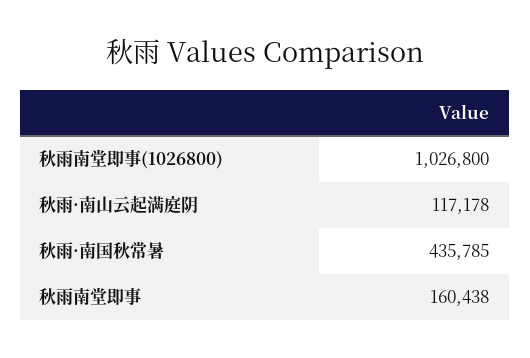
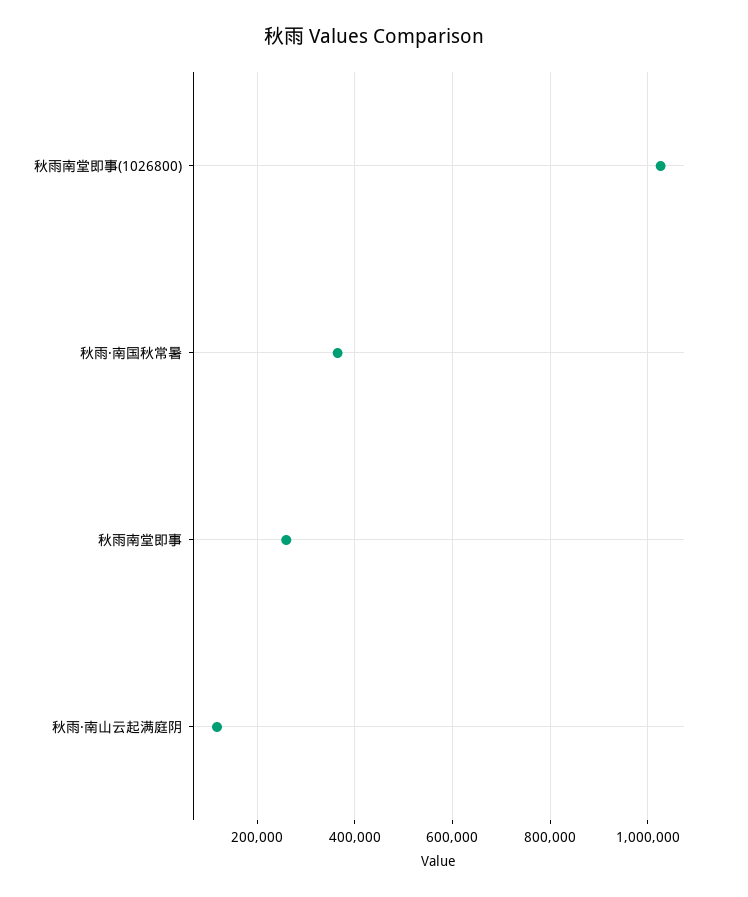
秋雨·南国秋常暑: 435785 -> 360000
秋雨南堂即事: 160438 -> 260000

